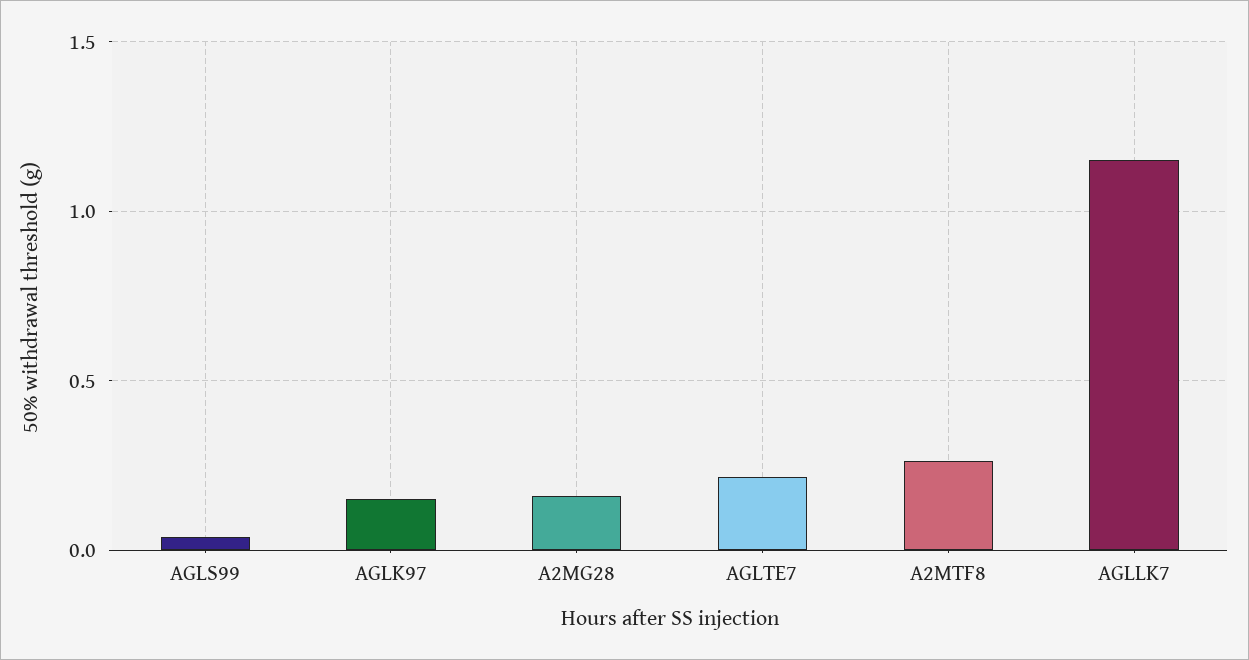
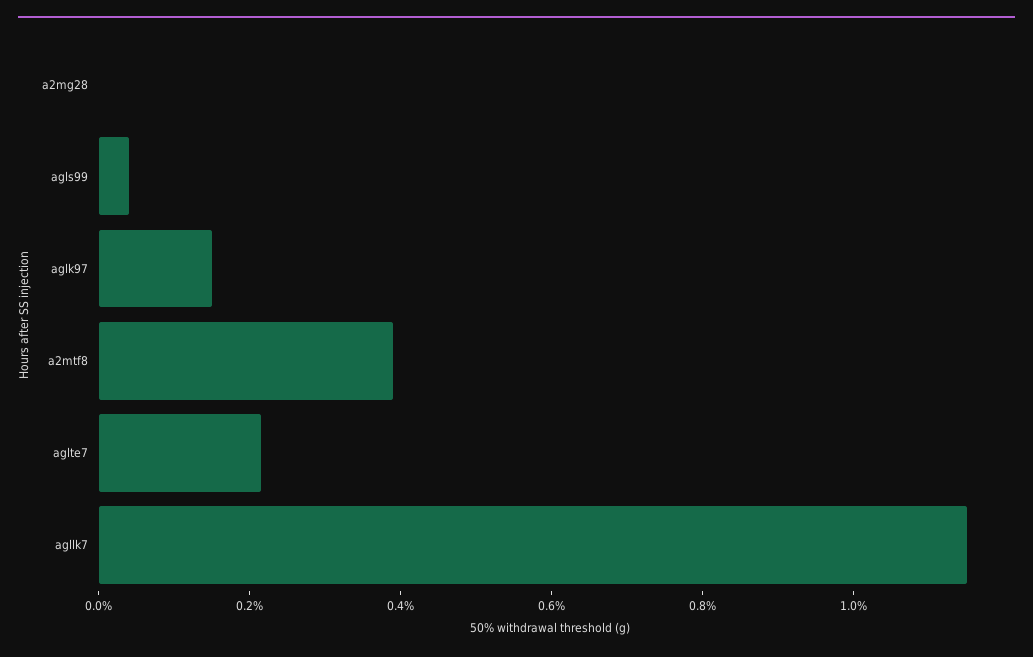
A2MG28: 0.15 -> 0
A2MTF8: 0.25 -> 0.4

